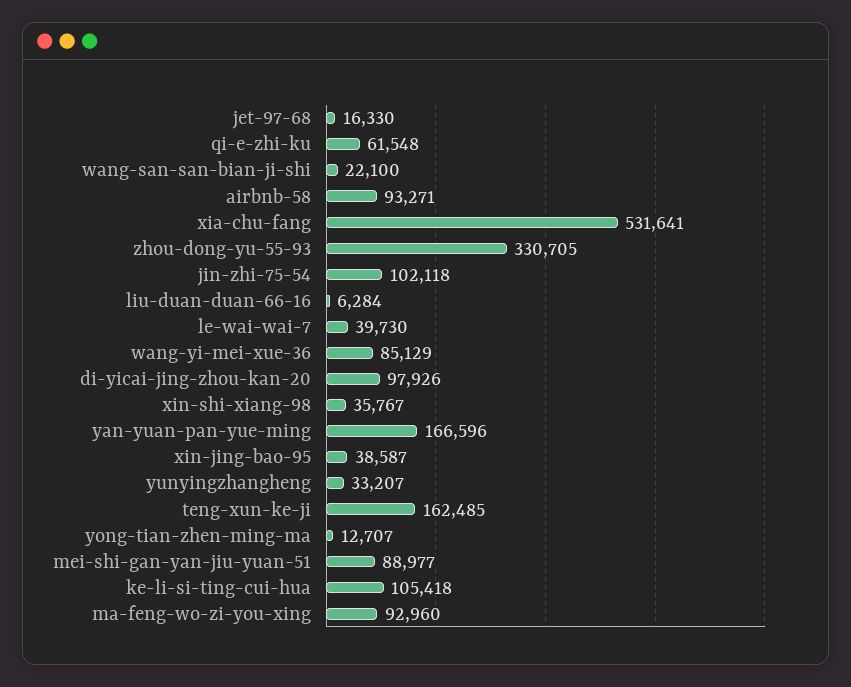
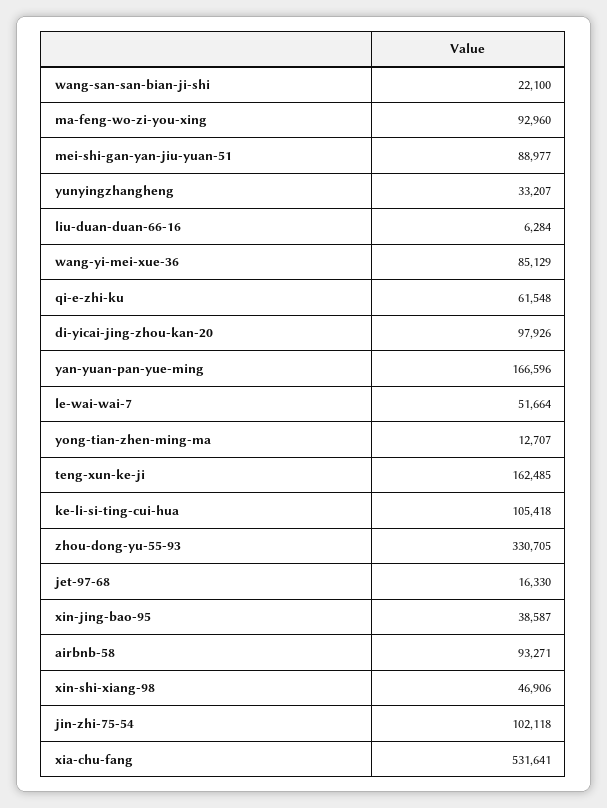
le-wai-wai-7: 39730 -> 51664
xin-shi-xiang-98: 35767 -> 46906

